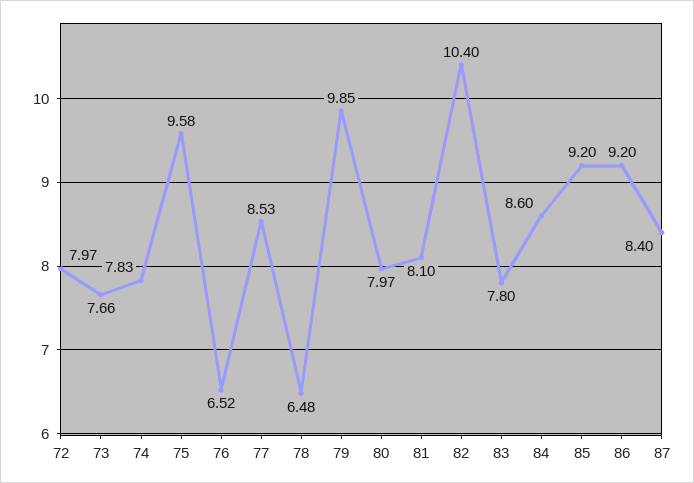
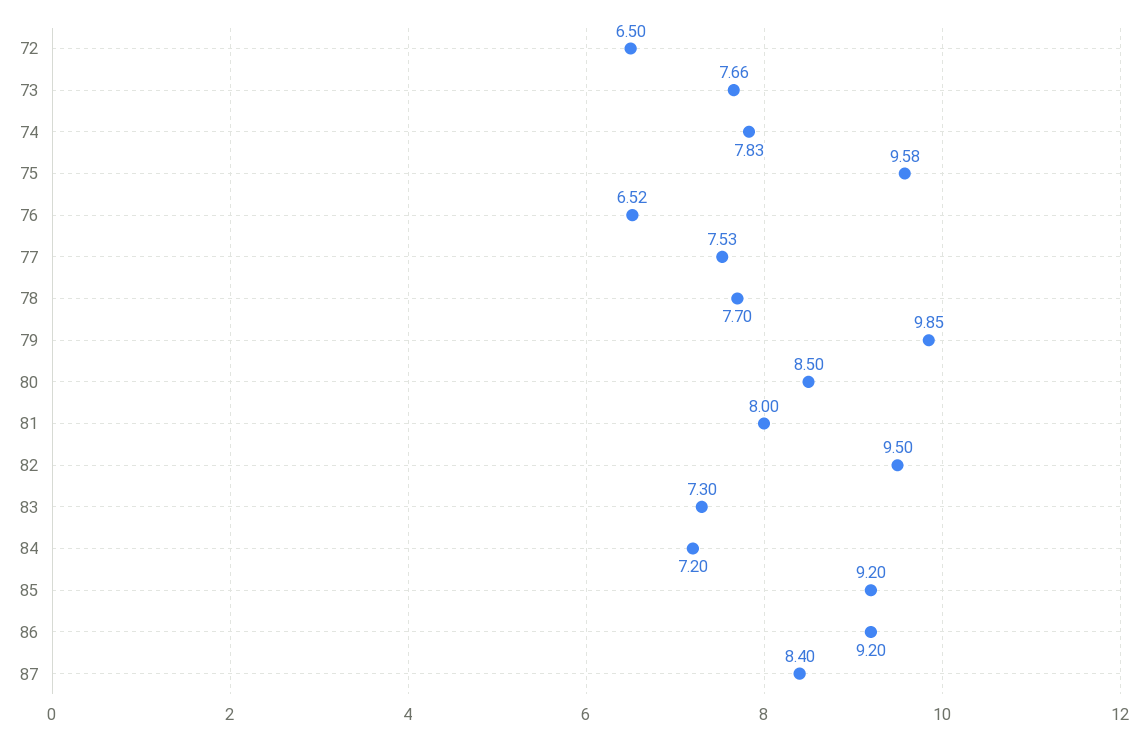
72: 7.97 -> 6.5
77: 8.53 -> 7.53
78: 6.48 -> 7.7
80: 7.97 -> 8.5
81: 8.1 -> 8
82: 10.4 -> 9.5
83: 7.8 -> 7.3
84: 8.6 -> 7.2

